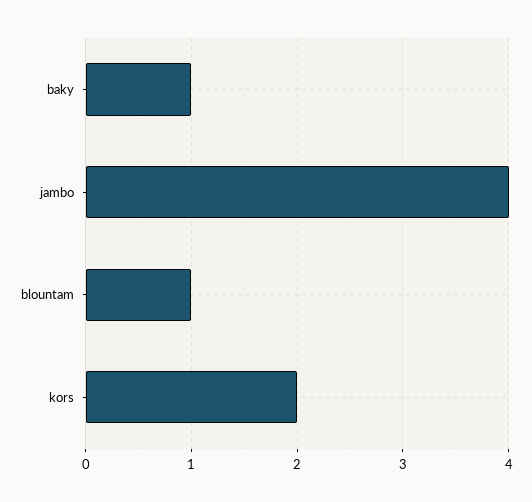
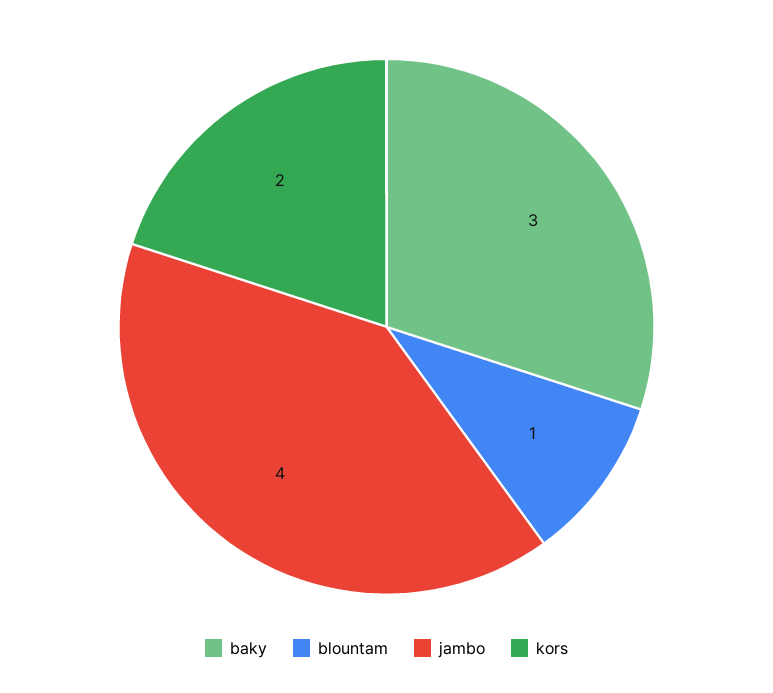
baky: 1 -> 3

